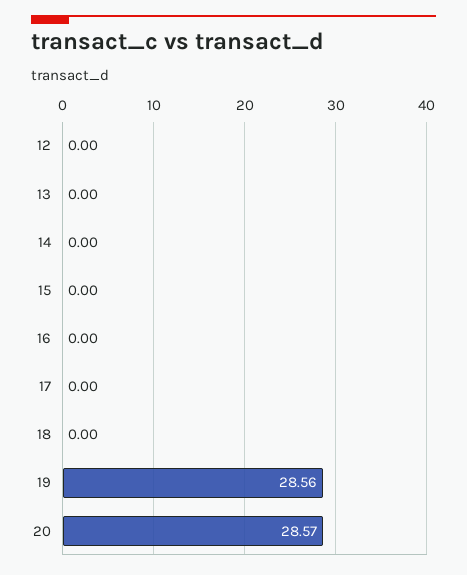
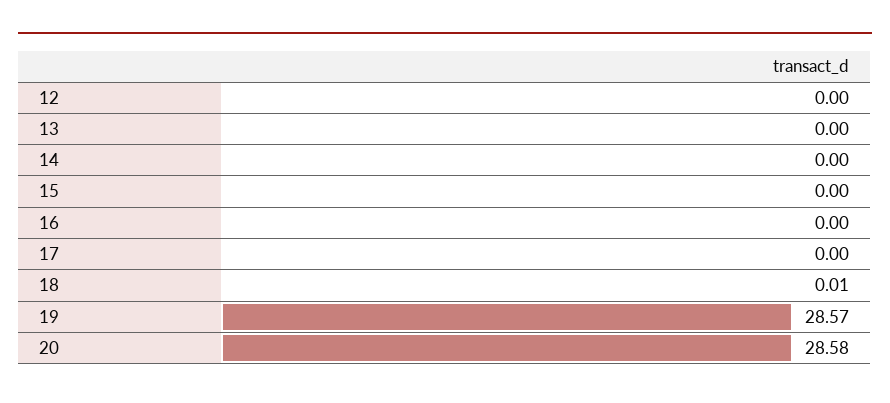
18: 0 -> 0.01
19: 28.56 -> 28.57
20: 28.57 -> 28.58

